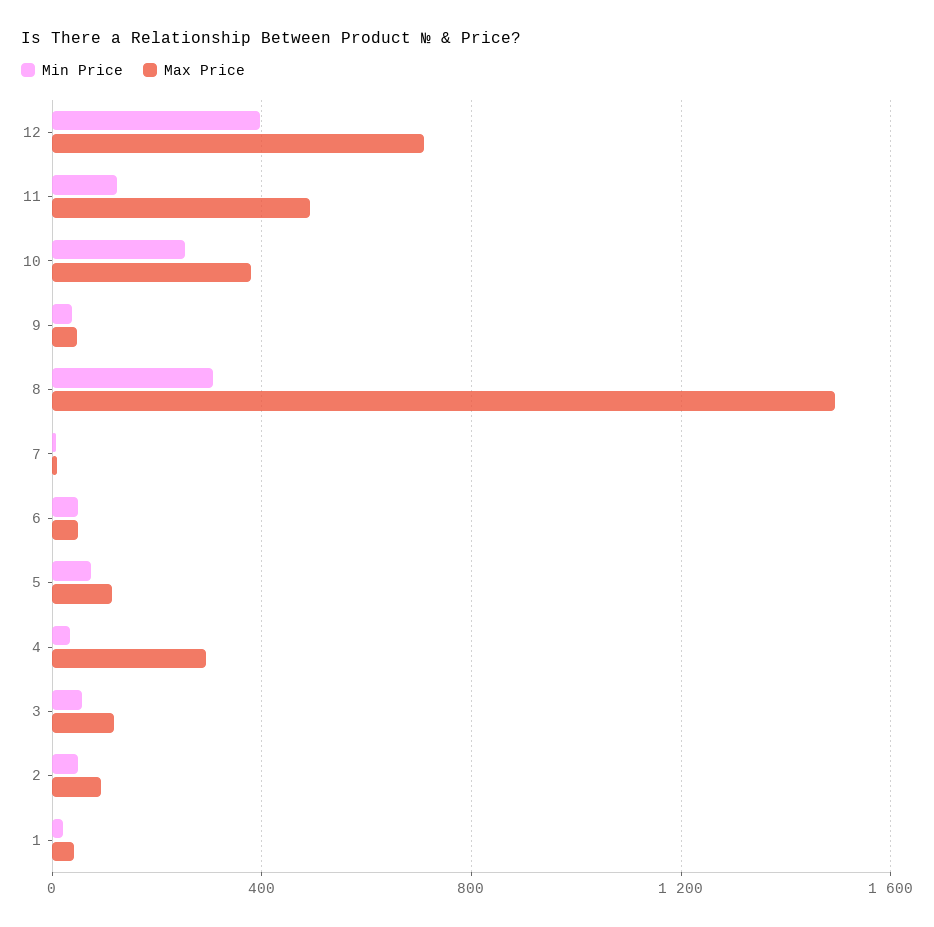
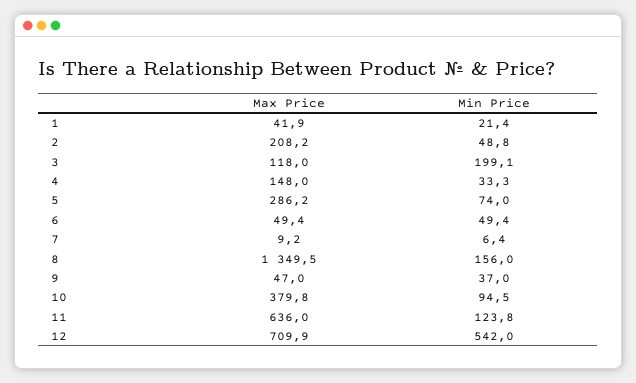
Min Price, 12: 400 -> 542
Max Price, 11: 500 -> 636
Min Price, 10: 250 -> 94.5
Min Price, 8: 300 -> 156
Max Price, 8: 1500 -> 1349.5
Max Price, 5: 100 -> 286.2
Max Price, 4: 300 -> 148
Min Price, 3: 50 -> 199.1
Max Price, 2: 100 -> 208.2

